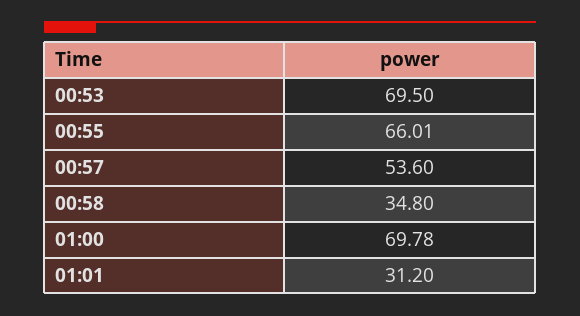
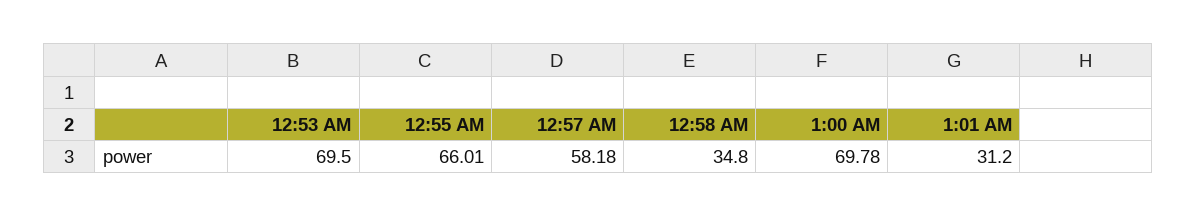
00:57: 53.6 -> 58.18

